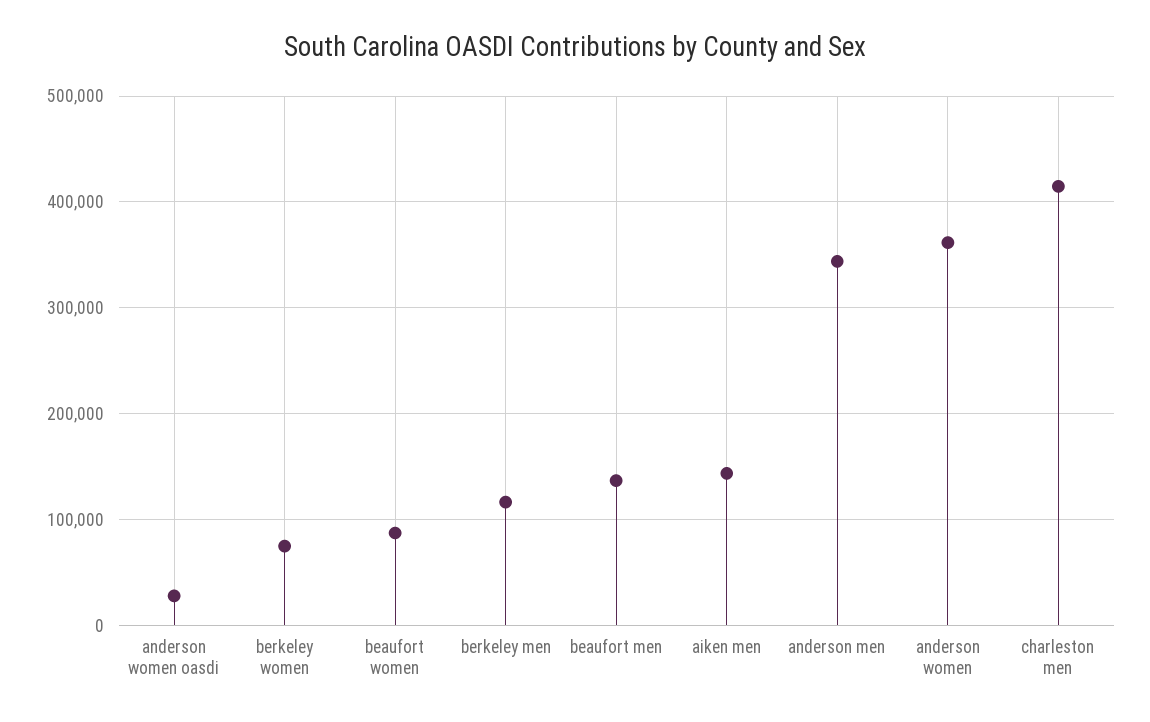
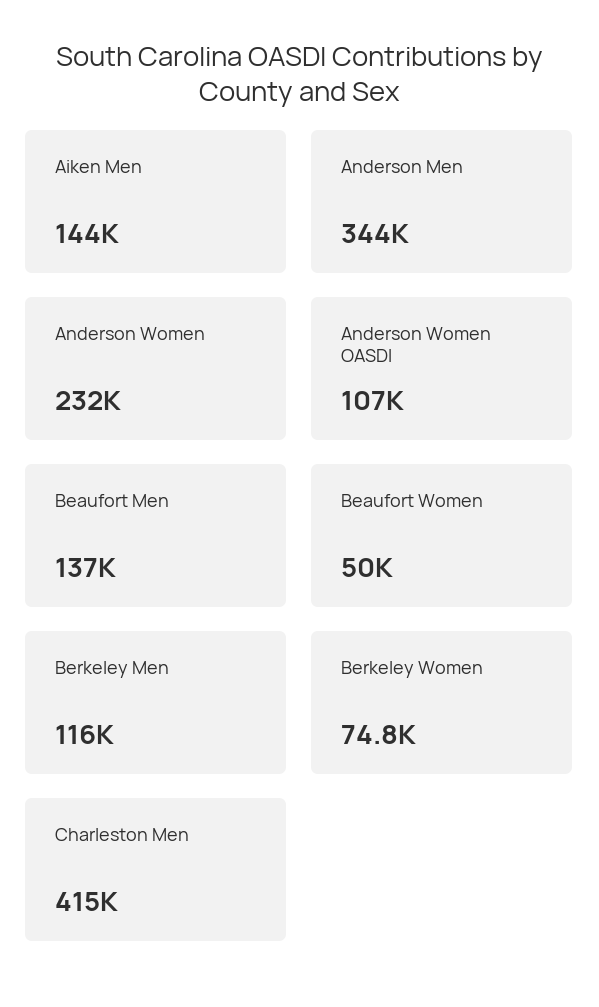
anderson women oasdi: 30000 -> 107000
beaufort women: 90000 -> 50000
anderson women: 360000 -> 232000

